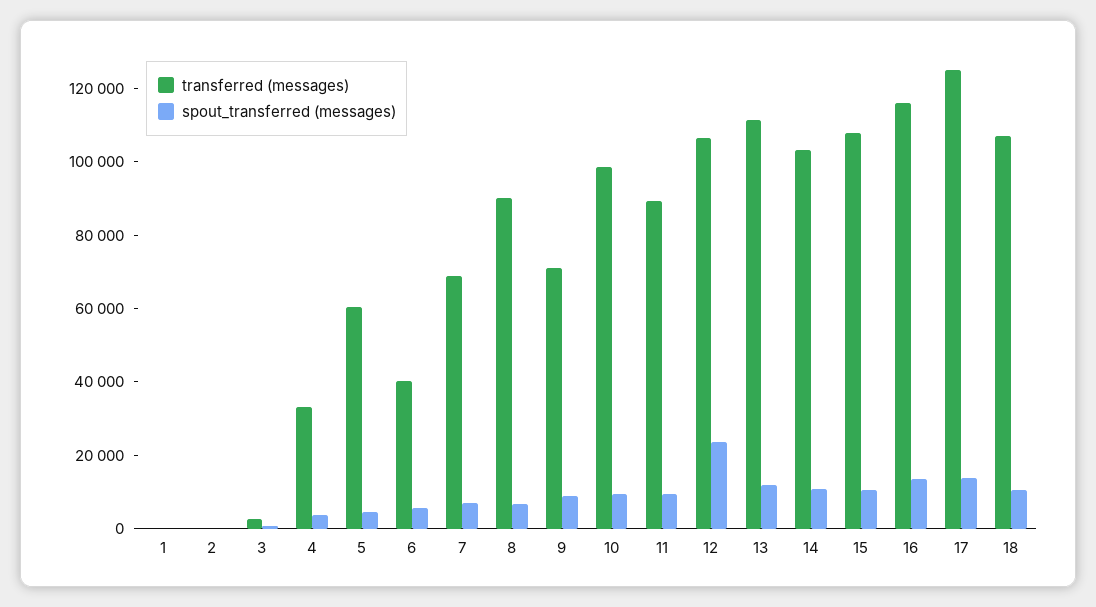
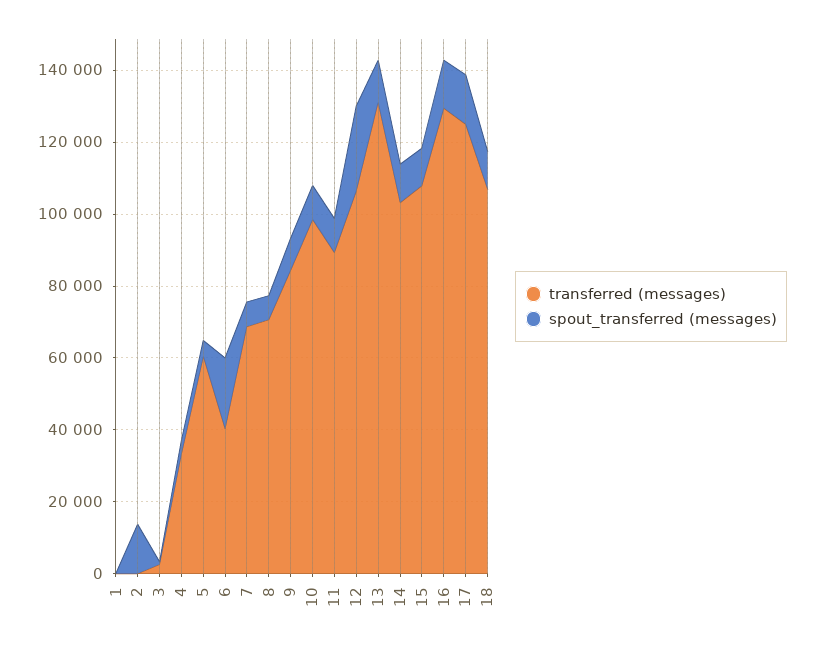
spout_transferred (messages), 2: 0 -> 15000
spout_transferred (messages), 6: 5000 -> 20000
transferred (messages), 8: 90000 -> 70000
transferred (messages), 9: 70000 -> 85000
transferred (messages), 13: 110000 -> 130000
transferred (messages), 16: 115000 -> 130000

